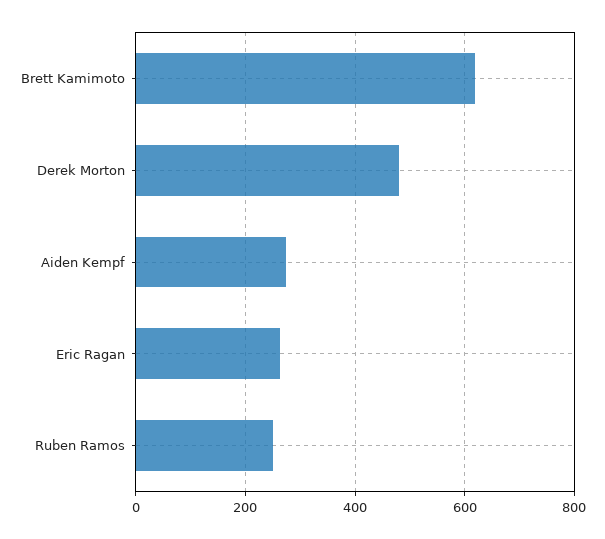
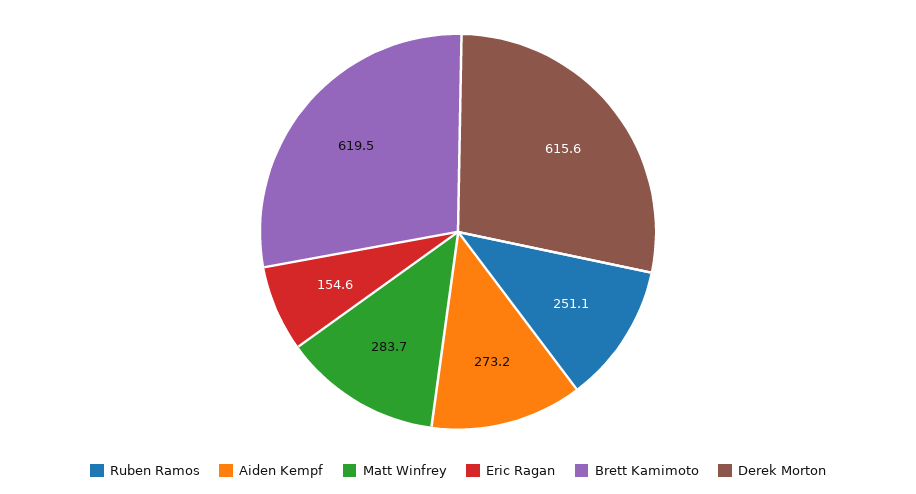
Derek Morton: 480 -> 615.6
Eric Ragan: 260 -> 154.6
Matt Winfrey: none -> 283.7

